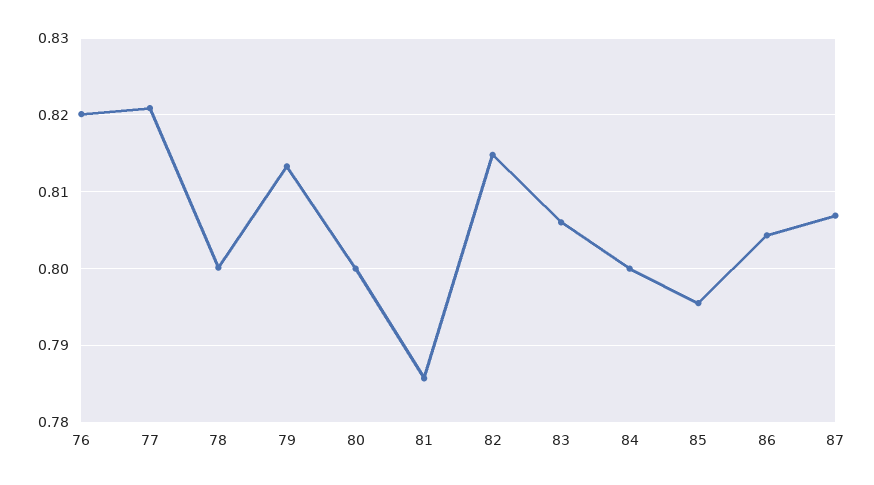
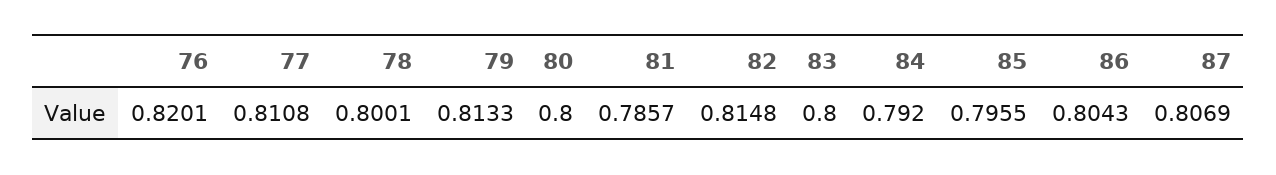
77: 0.821 -> 0.8108
83: 0.806 -> 0.8
84: 0.8 -> 0.792

